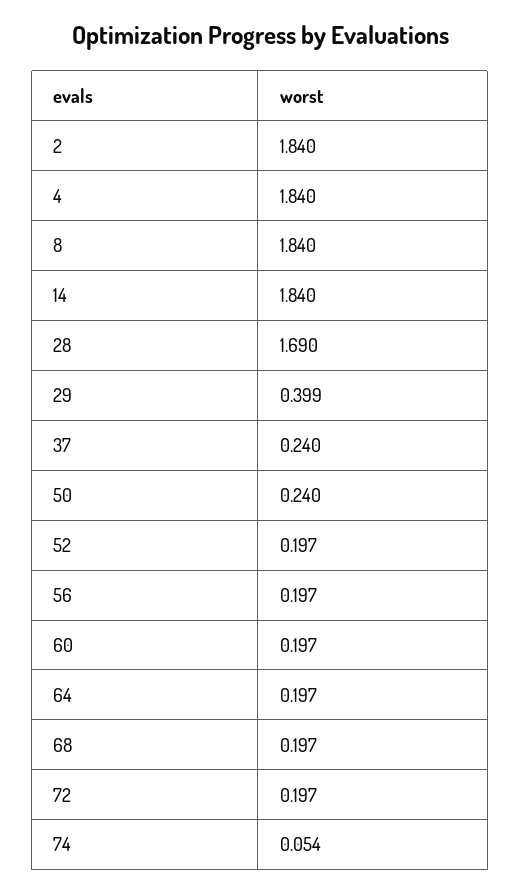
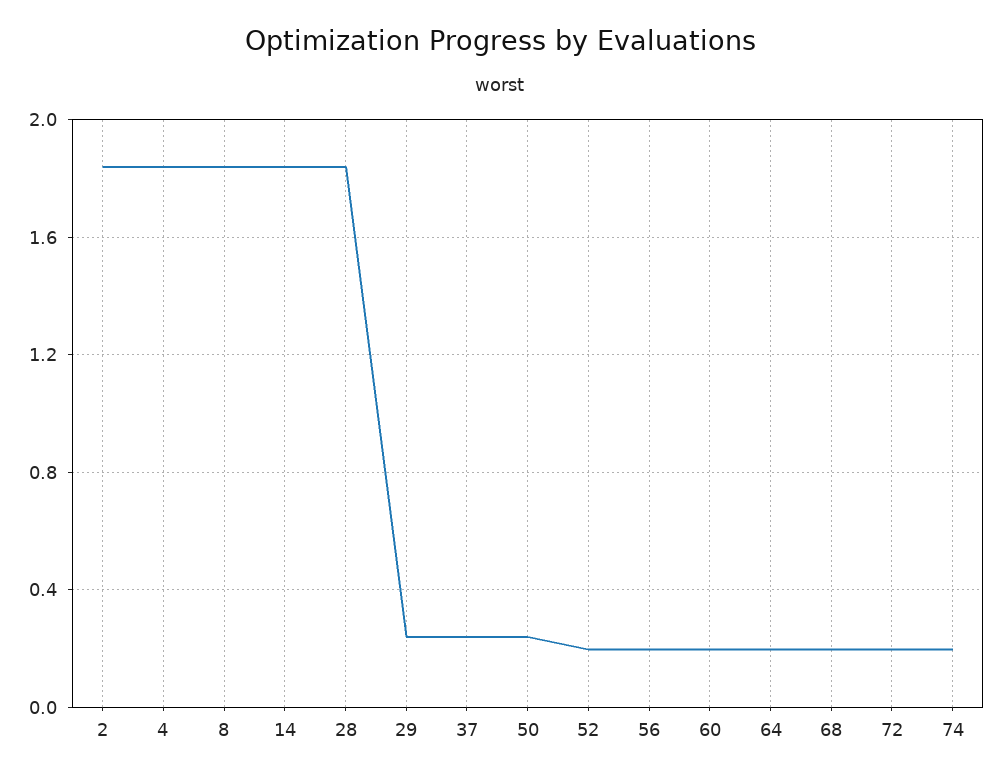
28: 1.69 -> 1.85
29: 0.399 -> 0.25
74: 0.054 -> 0.2

